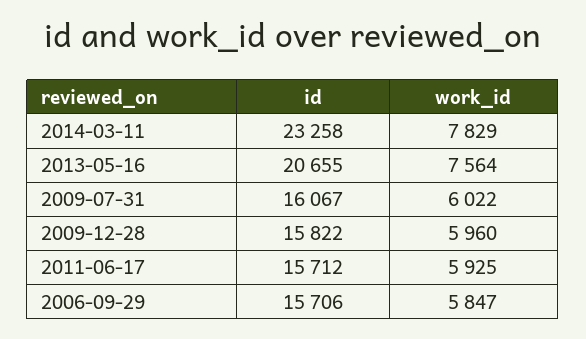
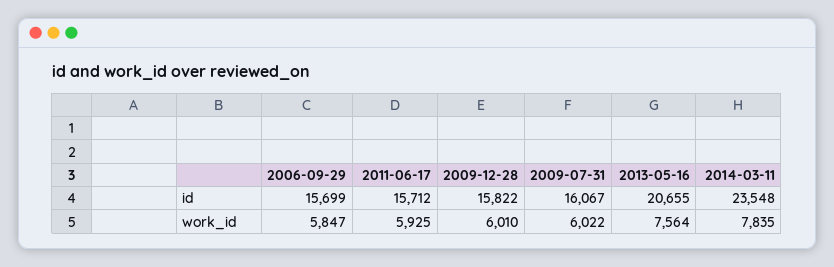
id, 2014-03-11: 23258 -> 23548
work_id, 2014-03-11: 7829 -> 7835
work_id, 2009-12-28: 5960 -> 6010
id, 2006-09-29: 15706 -> 15699

